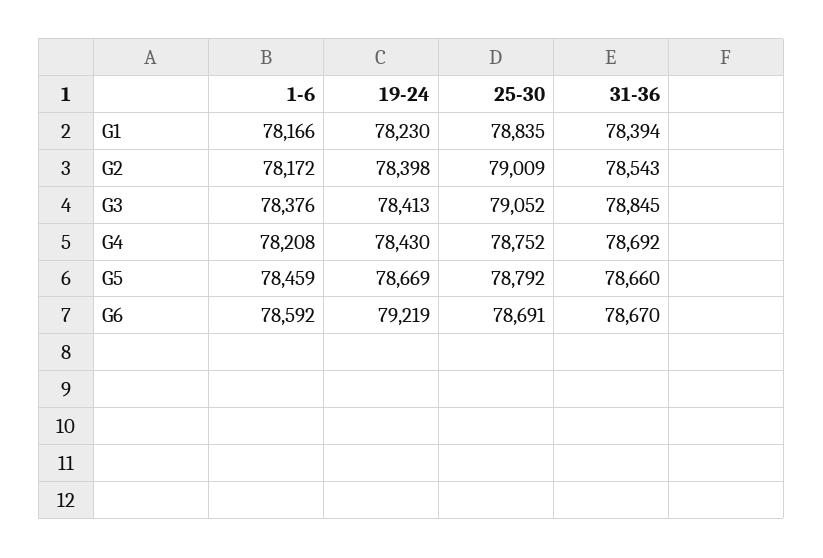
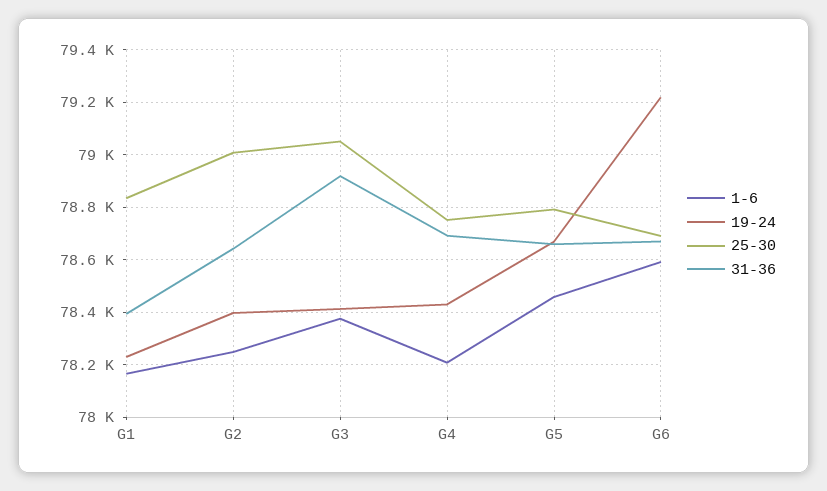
1-6, G2: 78172 -> 78250
31-36, G2: 78543 -> 78650
31-36, G3: 78845 -> 78925

